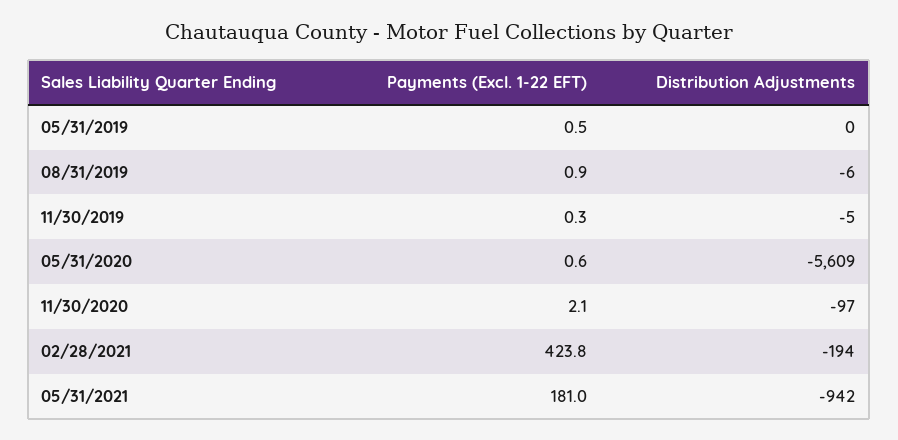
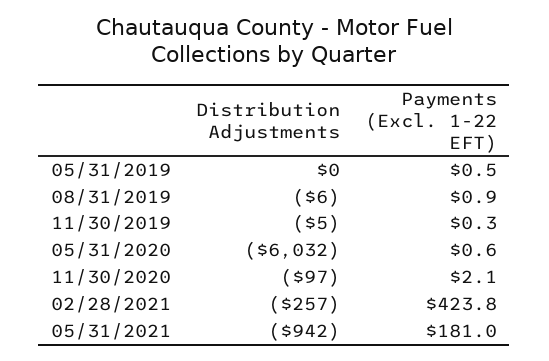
Distribution Adjustments, 05/31/2020: -5609 -> -6032
Distribution Adjustments, 02/28/2021: -194 -> -257

